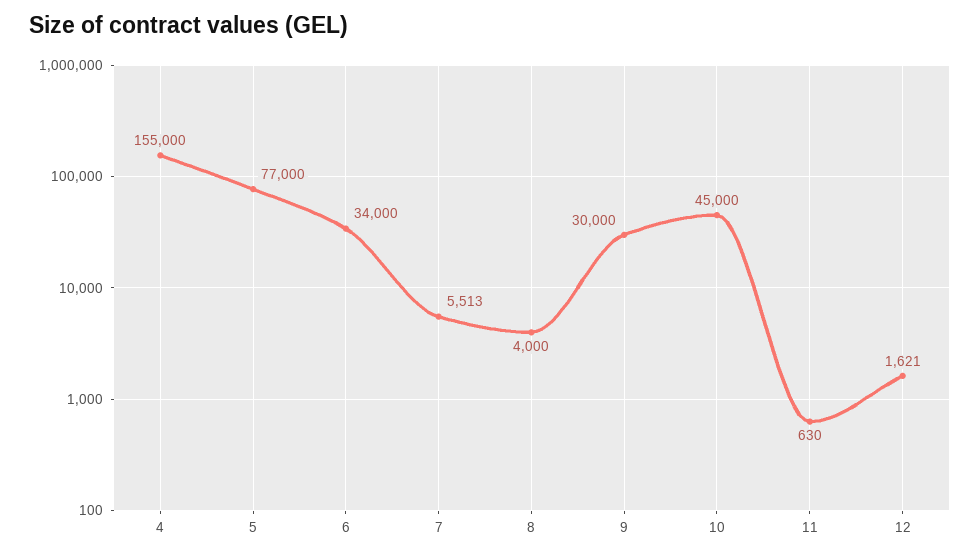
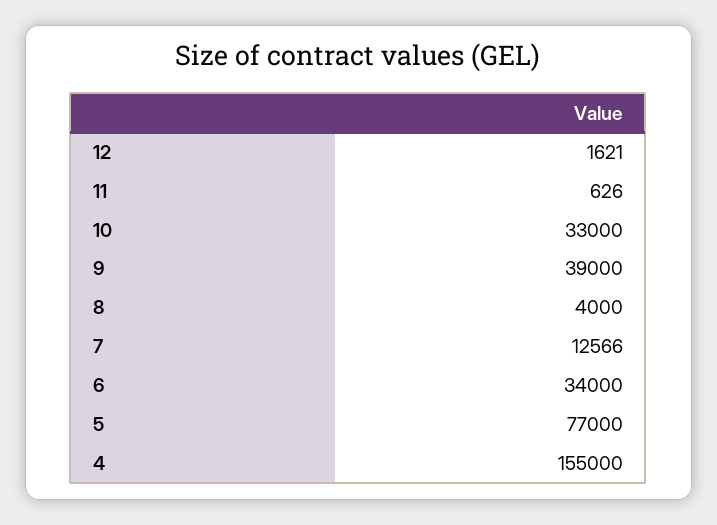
7: 5513 -> 12566
9: 30000 -> 39000
10: 45000 -> 33000
11: 630 -> 626

